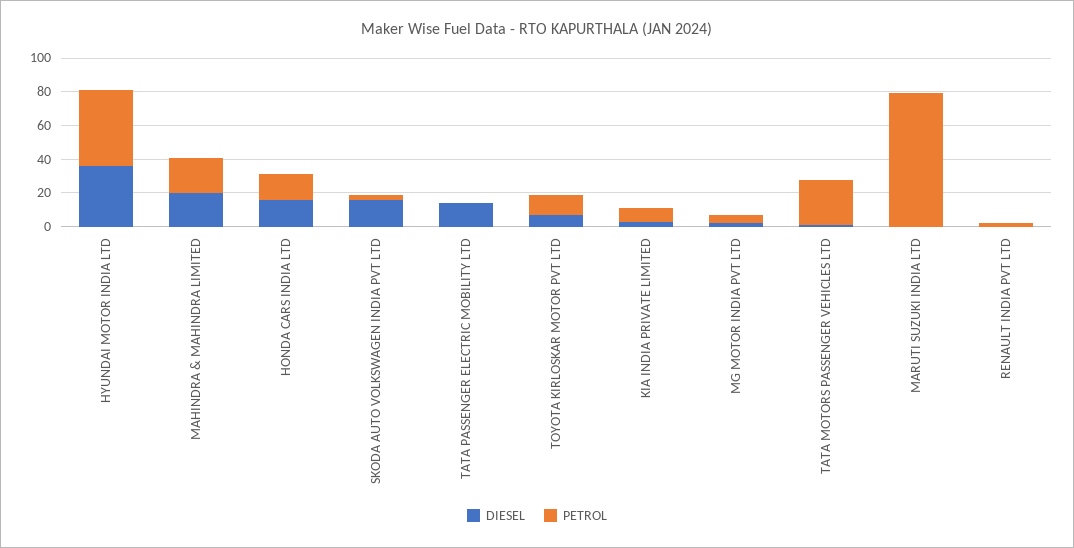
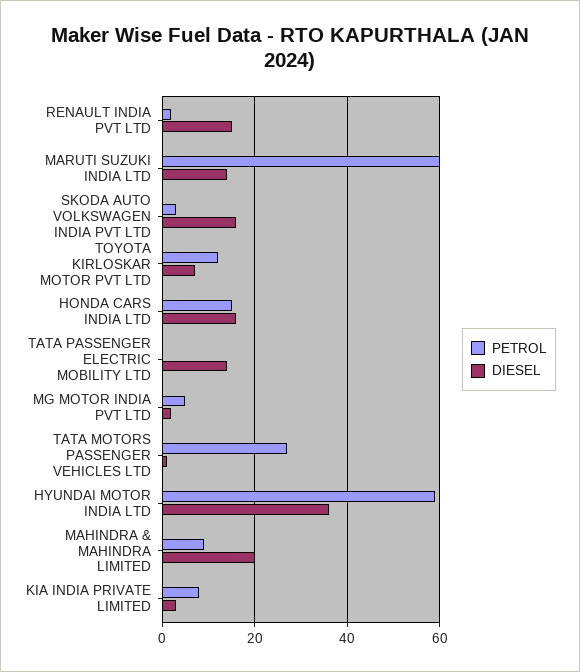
PETROL, HYUNDAI MOTOR INDIA LTD: 45 -> 60
PETROL, MAHINDRA & MAHINDRA LIMITED: 20 -> 10
DIESEL, MARUTI SUZUKI INDIA LTD: 0 -> 15
PETROL, MARUTI SUZUKI INDIA LTD: 80 -> 60
DIESEL, RENAULT INDIA PVT LTD: 0 -> 15

